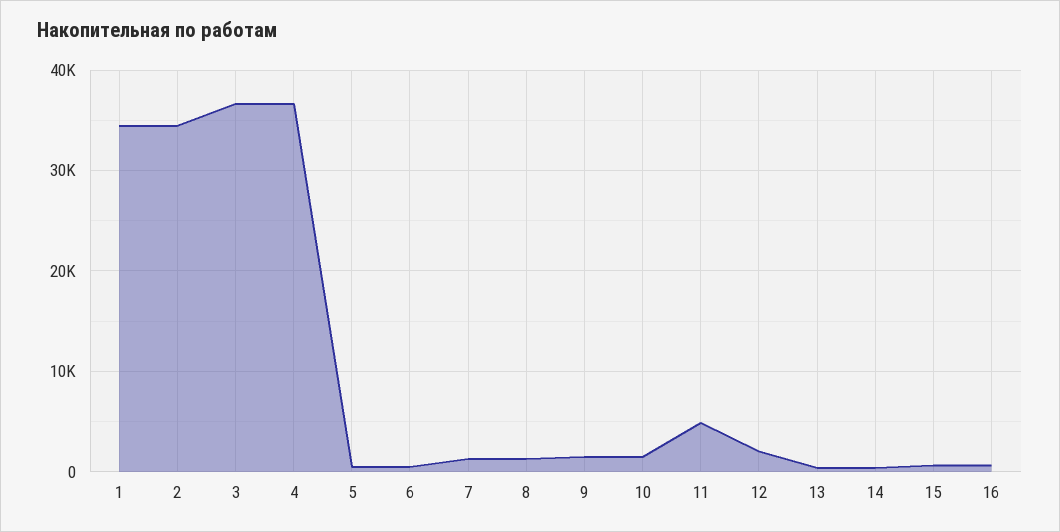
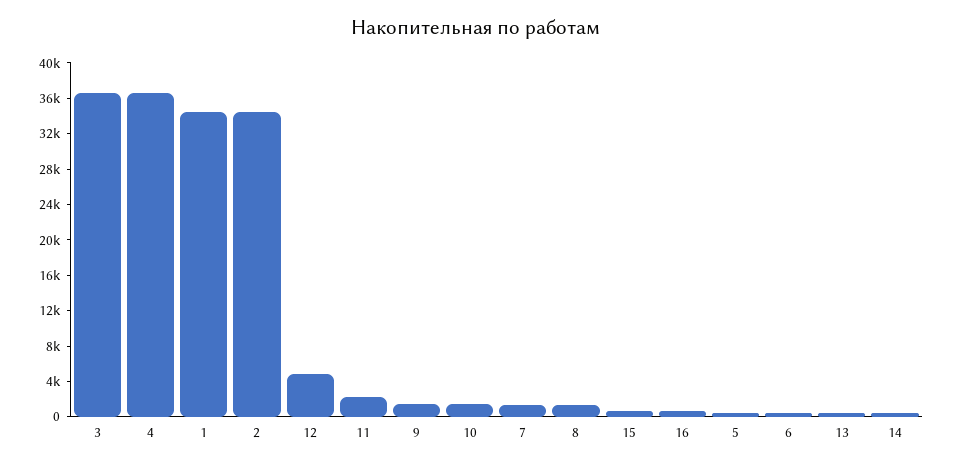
11: 5000 -> 2000
12: 2000 -> 5000

